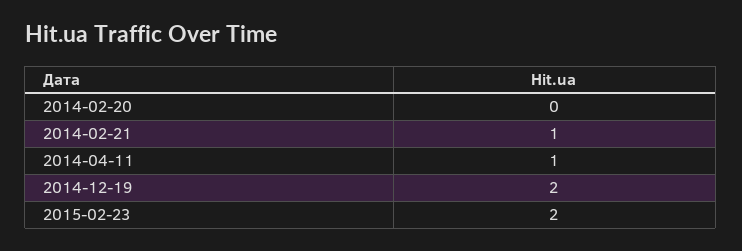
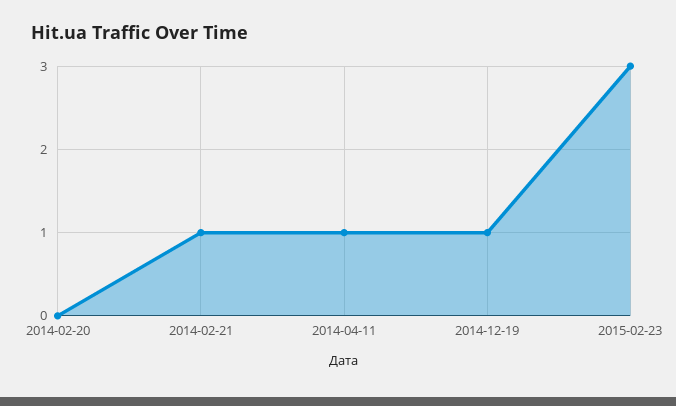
2014-12-19: 2 -> 1
2015-02-23: 2 -> 3

